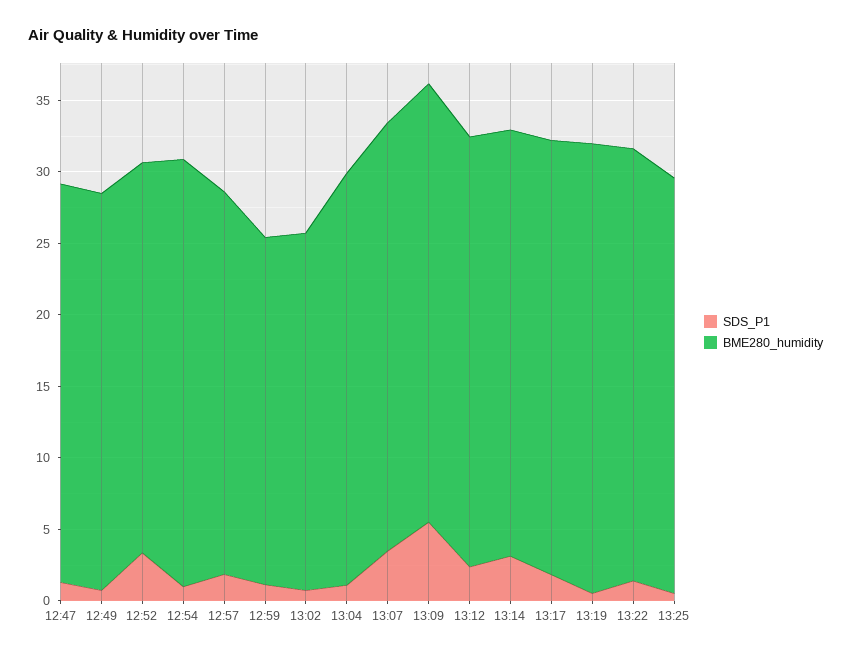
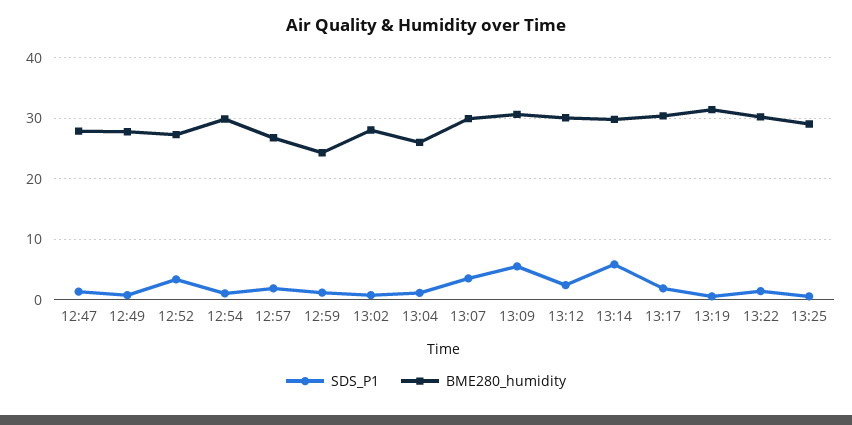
BME280_humidity, 13:02: 25 -> 28
BME280_humidity, 13:04: 29 -> 26
SDS_P1, 13:14: 3 -> 6

